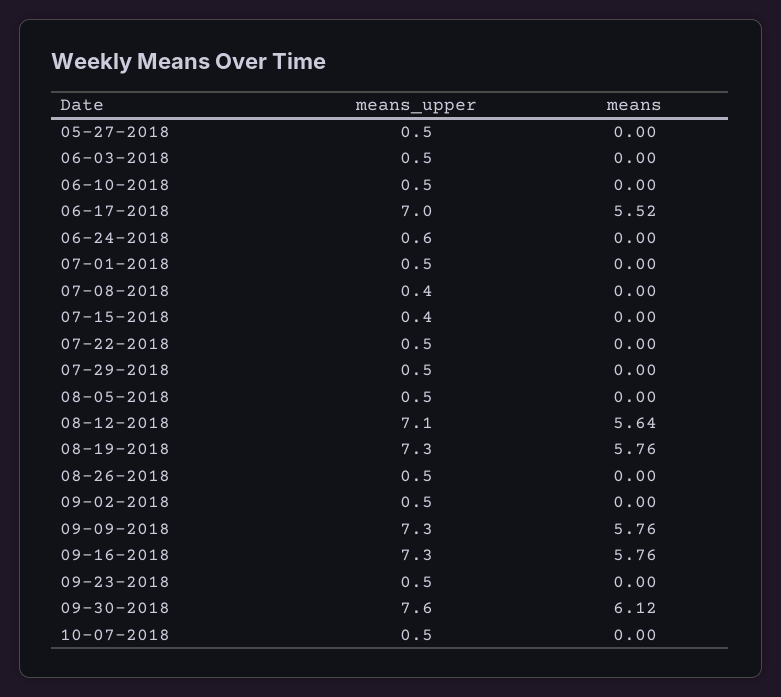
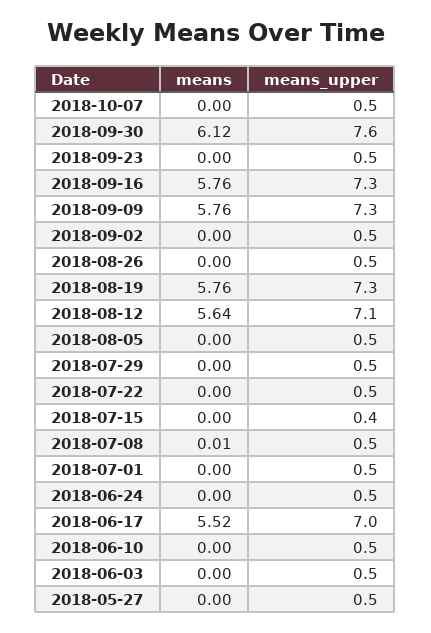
means_upper, 06-24-2018: 0.6 -> 0.5
means_upper, 07-08-2018: 0.4 -> 0.5
means, 07-08-2018: 0 -> 0.01

